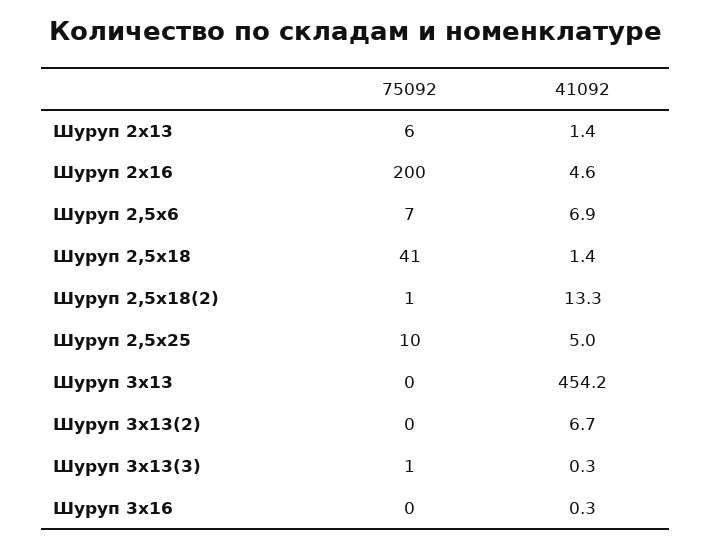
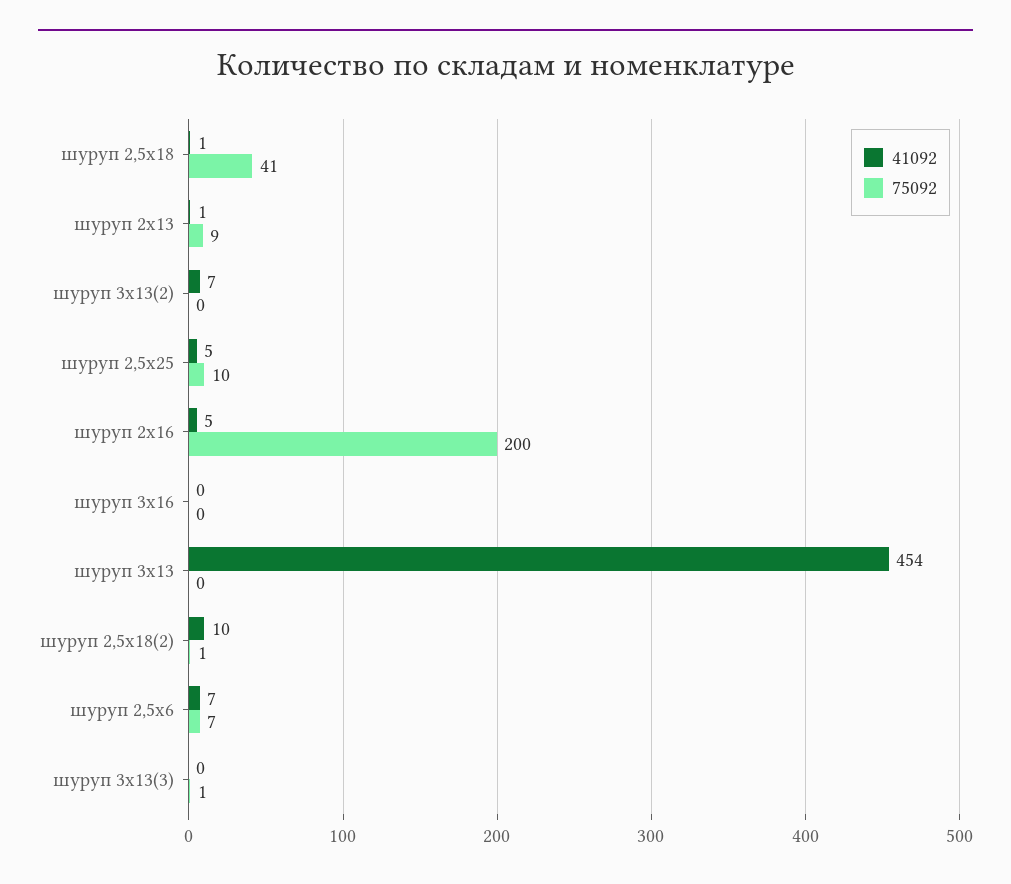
75092, Шуруп 2х13: 6 -> 9
41092, Шуруп 2,5х18(2): 13.3 -> 10

